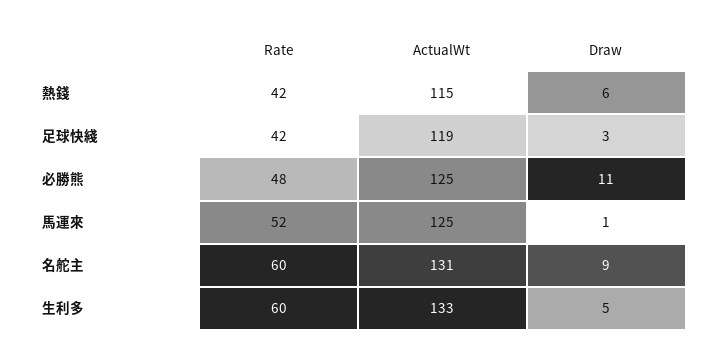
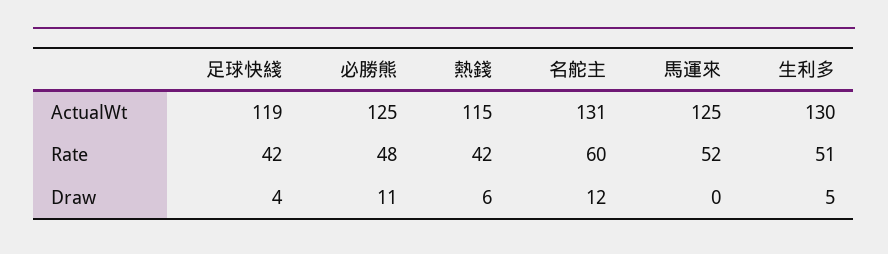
Draw, 足球快綫: 3 -> 4
Draw, 馬運來: 1 -> 0
Draw, 名舵主: 9 -> 12
Rate, 生利多: 60 -> 51
ActualWt, 生利多: 133 -> 130

